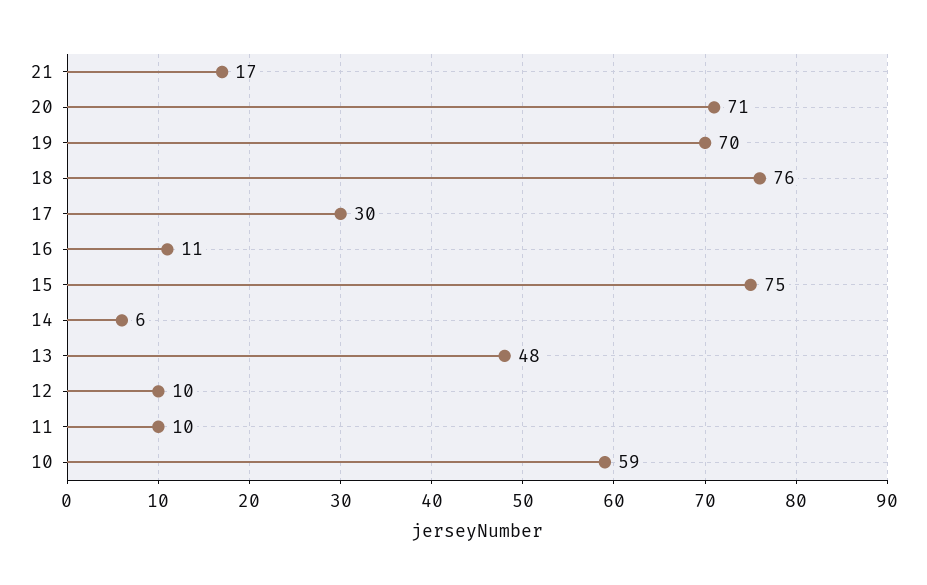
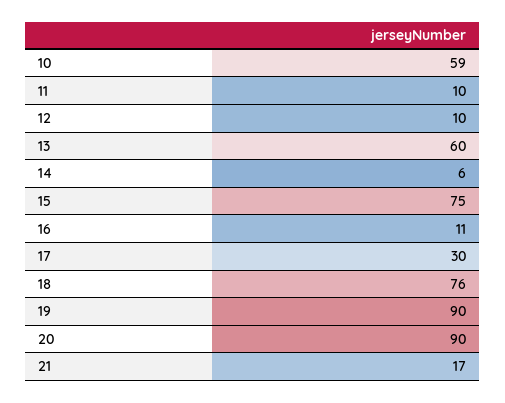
20: 71 -> 90
19: 70 -> 90
13: 48 -> 60

